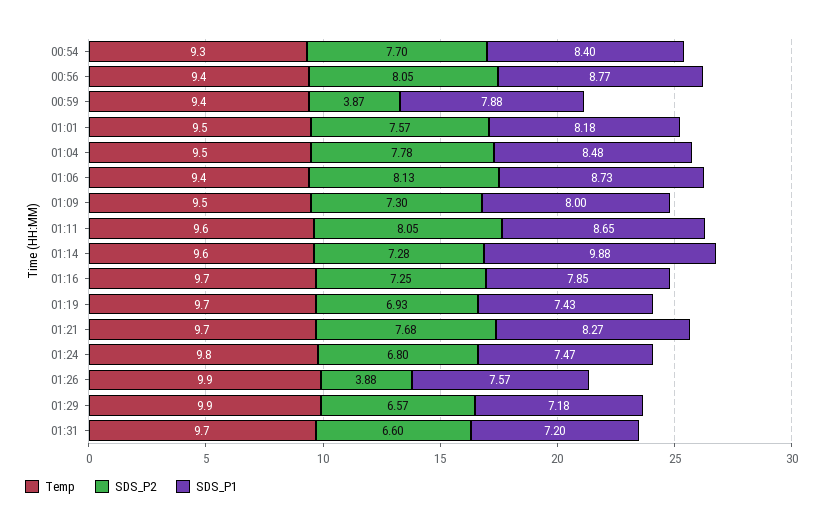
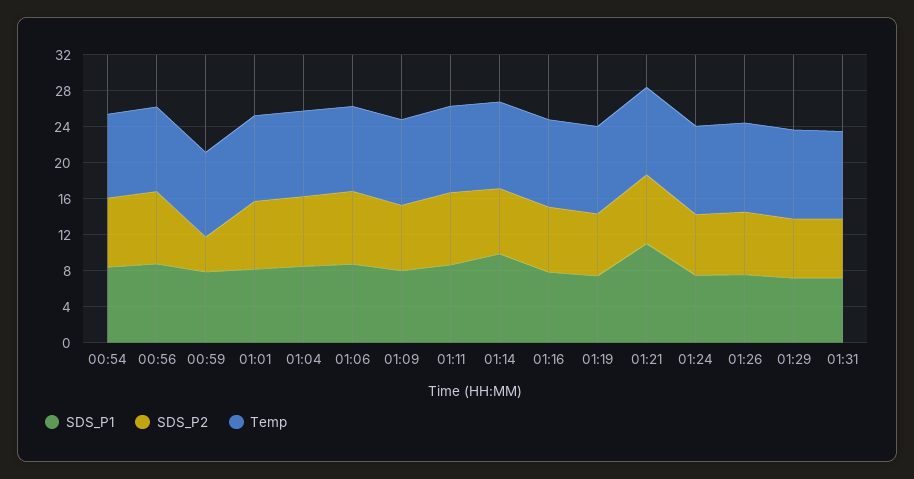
SDS_P1, 01:21: 8.27 -> 11
SDS_P2, 01:26: 3.88 -> 7

